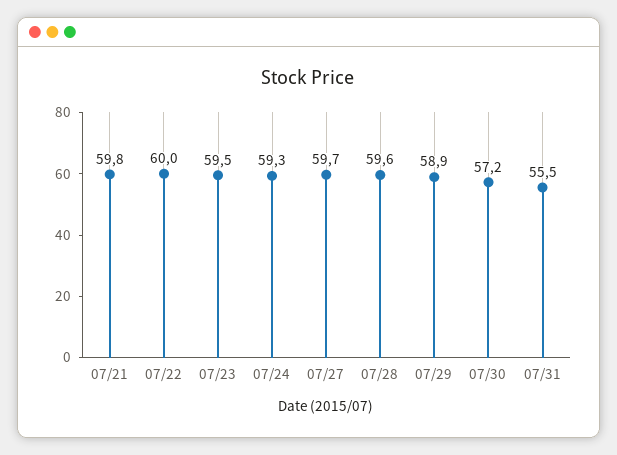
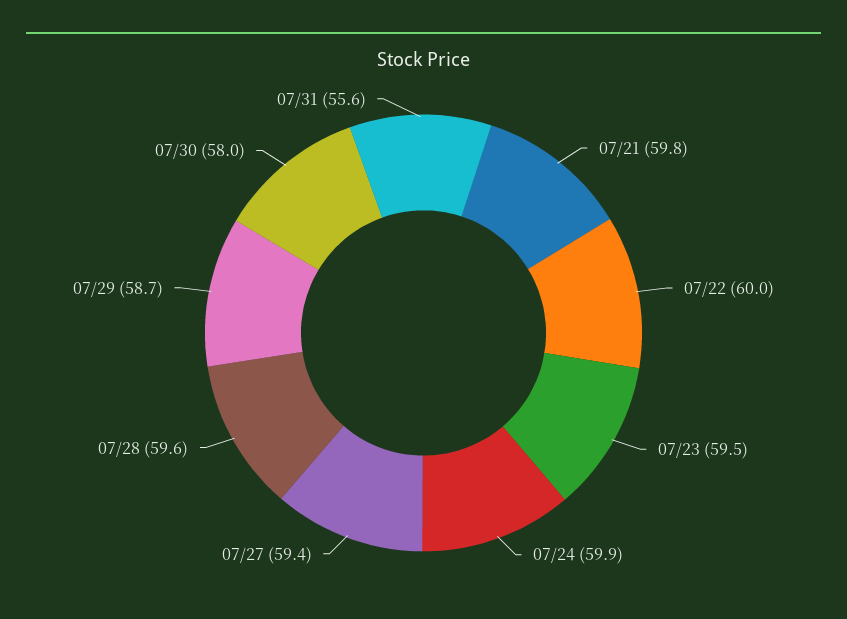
07/24: 59.3 -> 59.9
07/27: 59.7 -> 59.4
07/29: 58.9 -> 58.7
07/30: 57.2 -> 58
07/31: 55.5 -> 55.6

